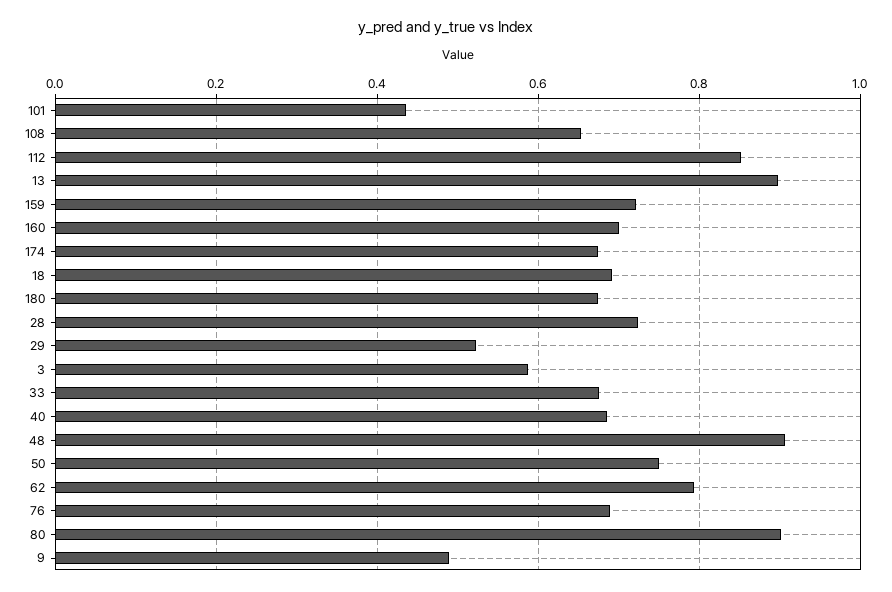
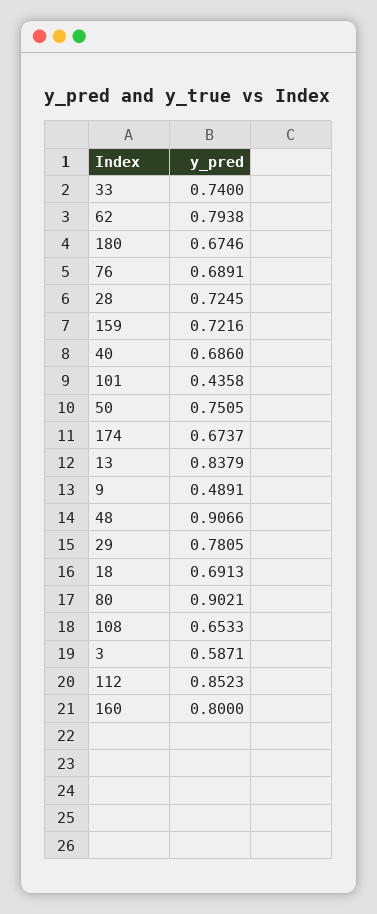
13: 0.9 -> 0.8379
160: 0.7 -> 0.8
29: 0.52 -> 0.7805
33: 0.68 -> 0.74

